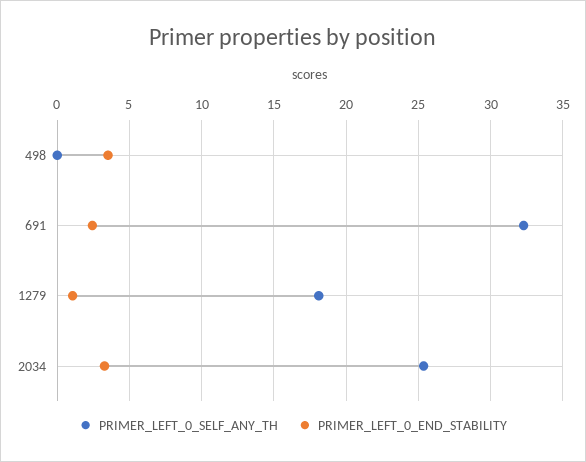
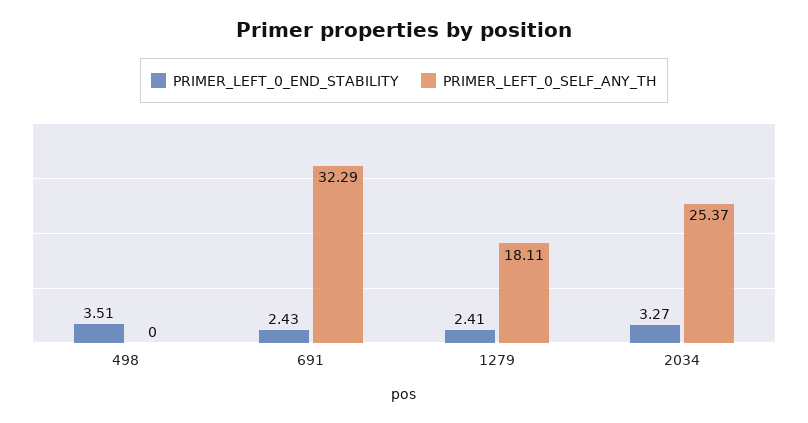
PRIMER_LEFT_0_END_STABILITY, 1279: 1 -> 2.41

